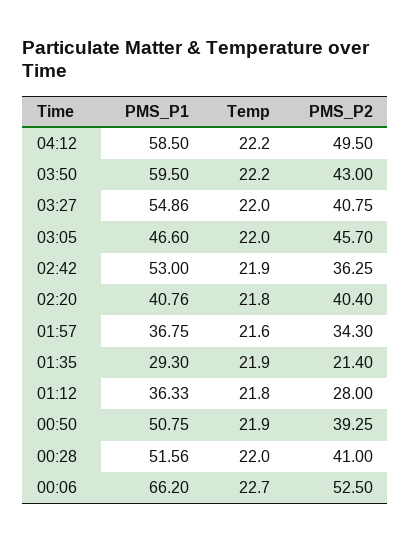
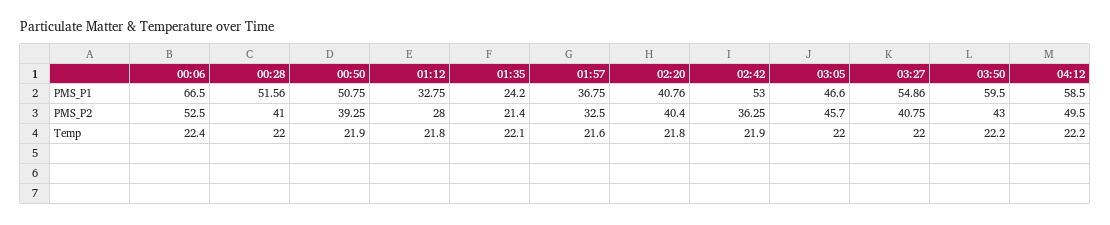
PMS_P2, 01:57: 34.3 -> 32.5
PMS_P1, 01:35: 29.3 -> 24.2
Temp, 01:35: 21.9 -> 22.1
PMS_P1, 01:12: 36.33 -> 32.75
PMS_P1, 00:06: 66.2 -> 66.5
Temp, 00:06: 22.7 -> 22.4

